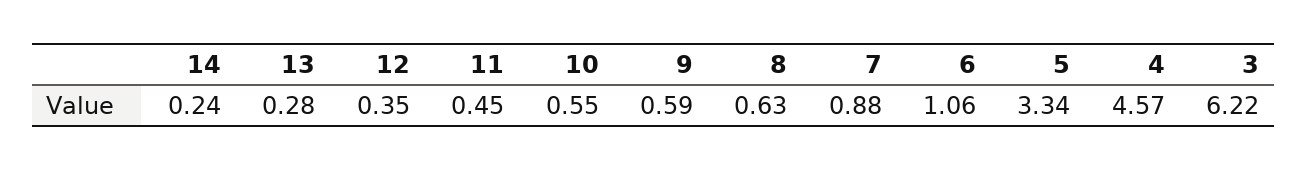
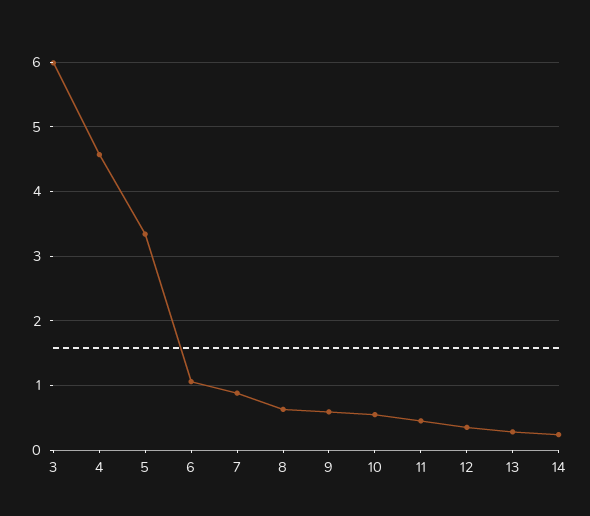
3: 6.22 -> 6

